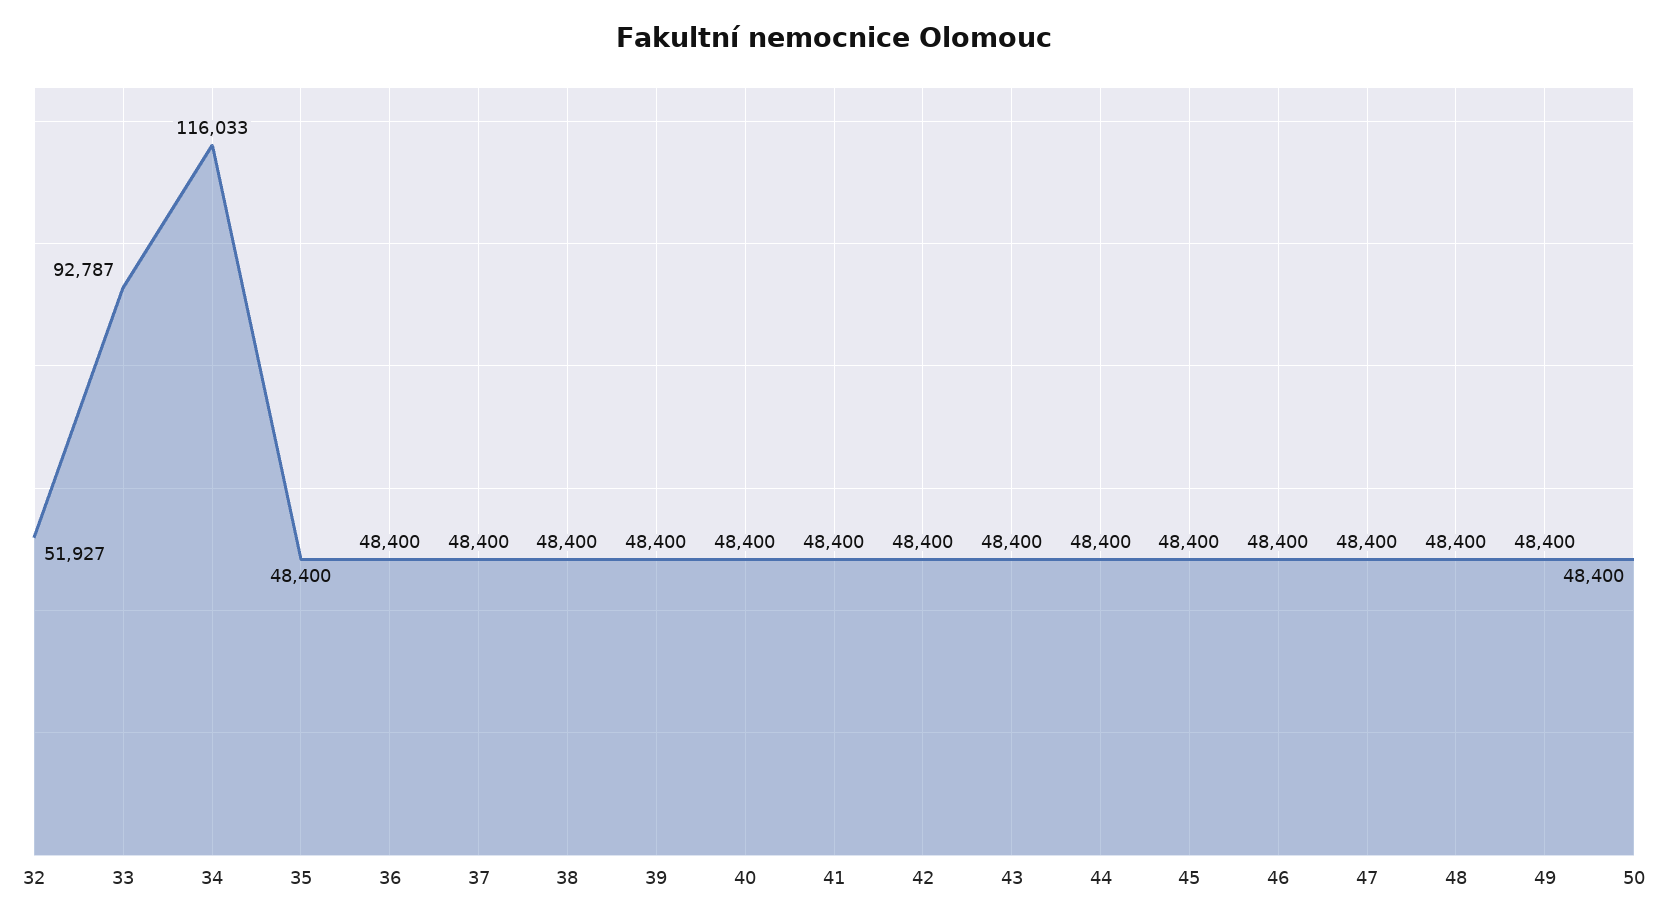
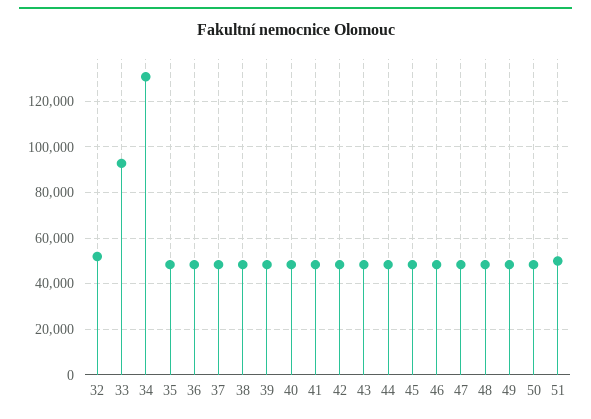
34: 116033 -> 130000
51: none -> 50000

